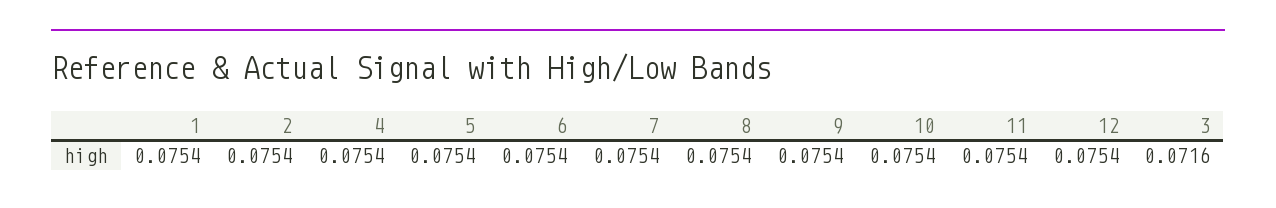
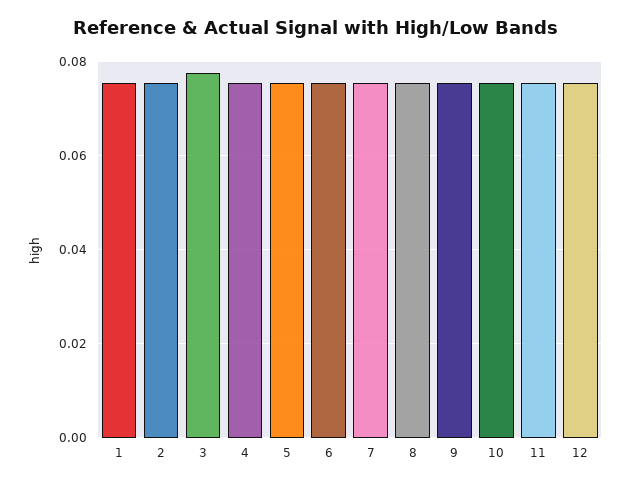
3: 0.0716 -> 0.078

